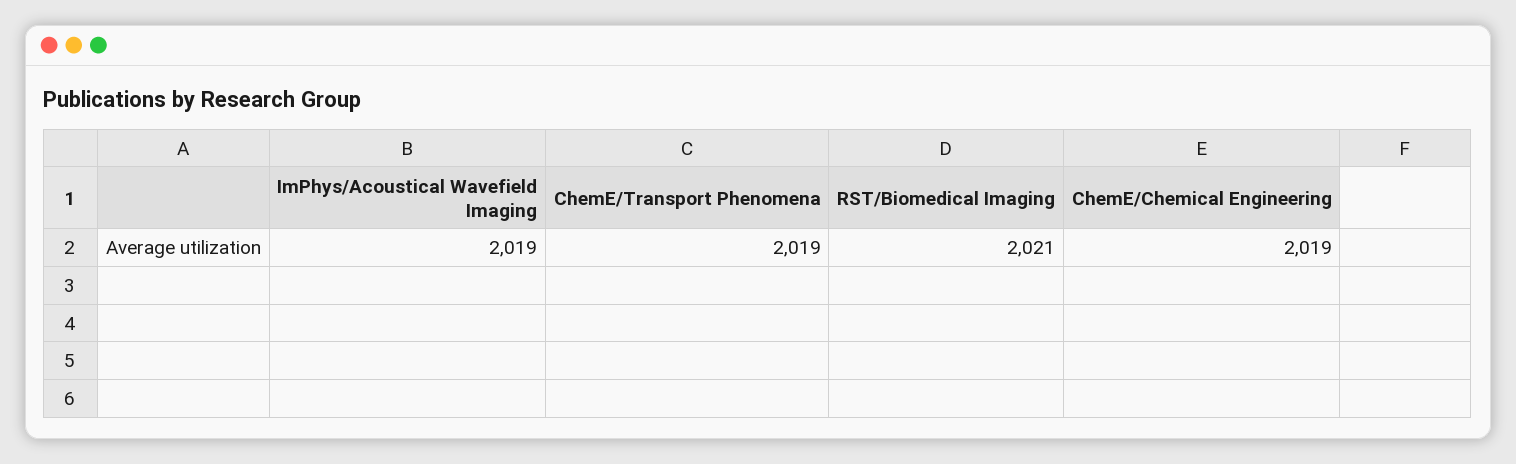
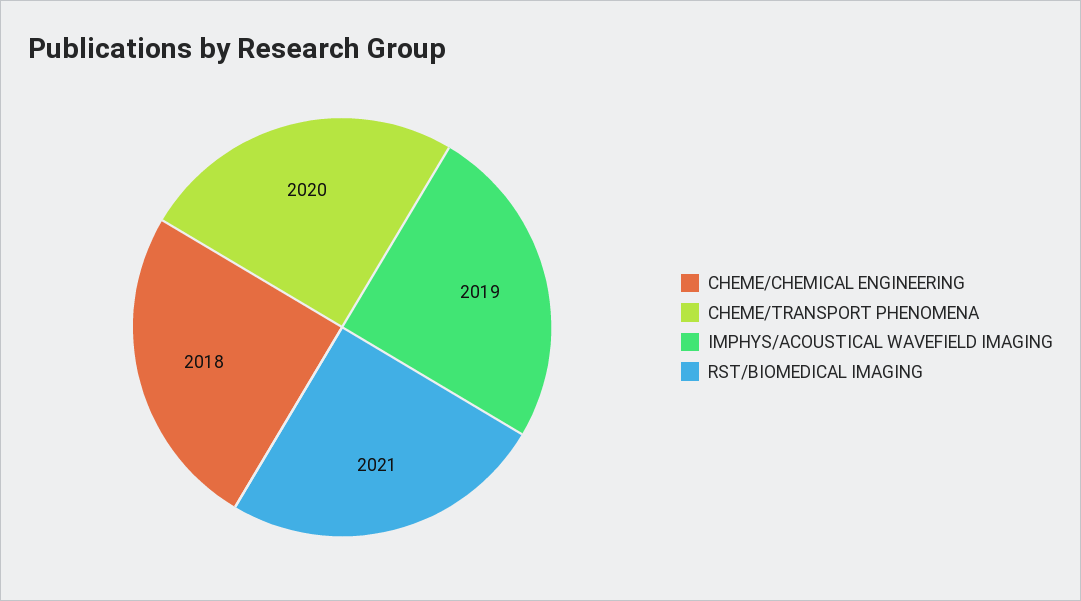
ChemE/Transport Phenomena: 2019 -> 2020
ChemE/Chemical Engineering: 2019 -> 2018

